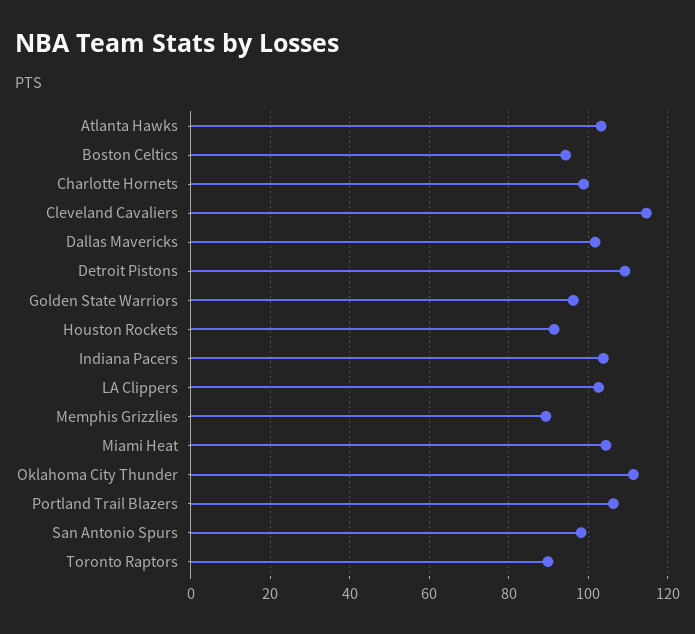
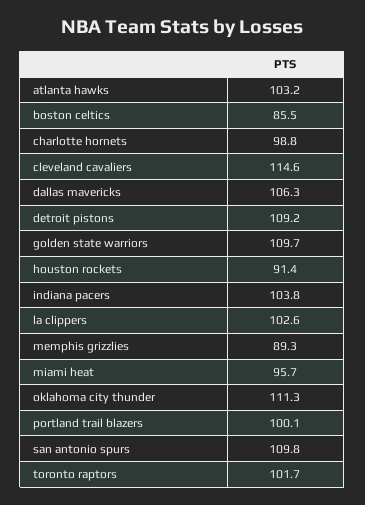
Boston Celtics: 94 -> 85.5
Dallas Mavericks: 102 -> 106.3
Golden State Warriors: 96 -> 109.7
Miami Heat: 104 -> 95.7
Portland Trail Blazers: 106 -> 100.1
San Antonio Spurs: 98 -> 109.8
Toronto Raptors: 90 -> 101.7

